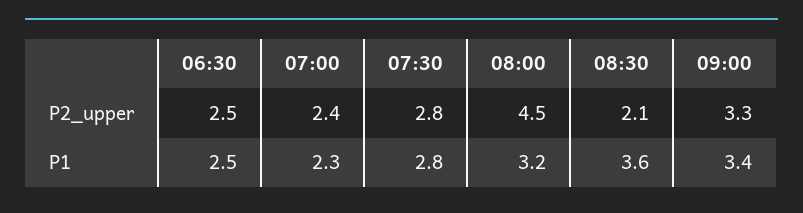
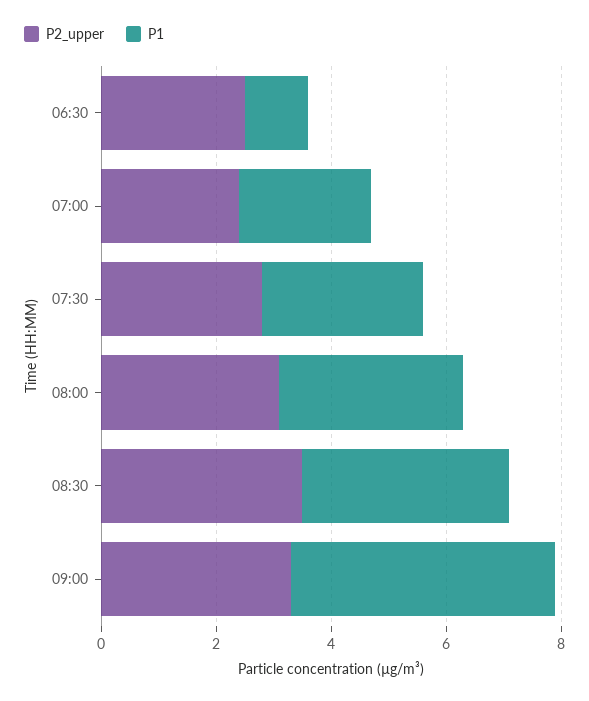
P2_upper, 08:00: 4.5 -> 3
P2_upper, 08:30: 2.1 -> 3.5
P1, 06:30: 2.5 -> 1
P1, 09:00: 3.4 -> 4.5

